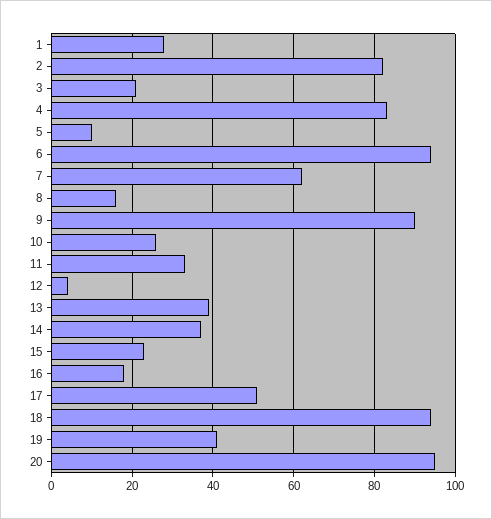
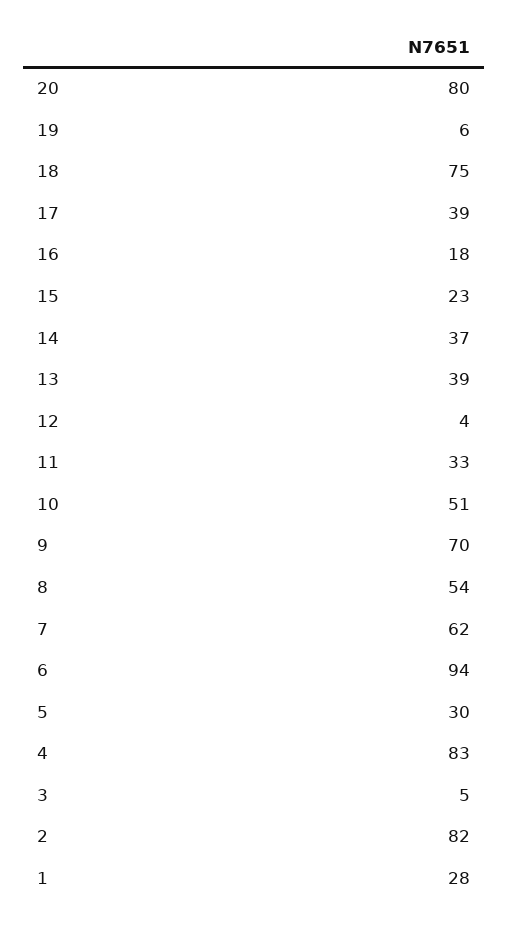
3: 20 -> 5
5: 10 -> 30
8: 15 -> 54
9: 90 -> 70
10: 25 -> 51
17: 50 -> 39
18: 95 -> 75
19: 40 -> 6
20: 95 -> 80

